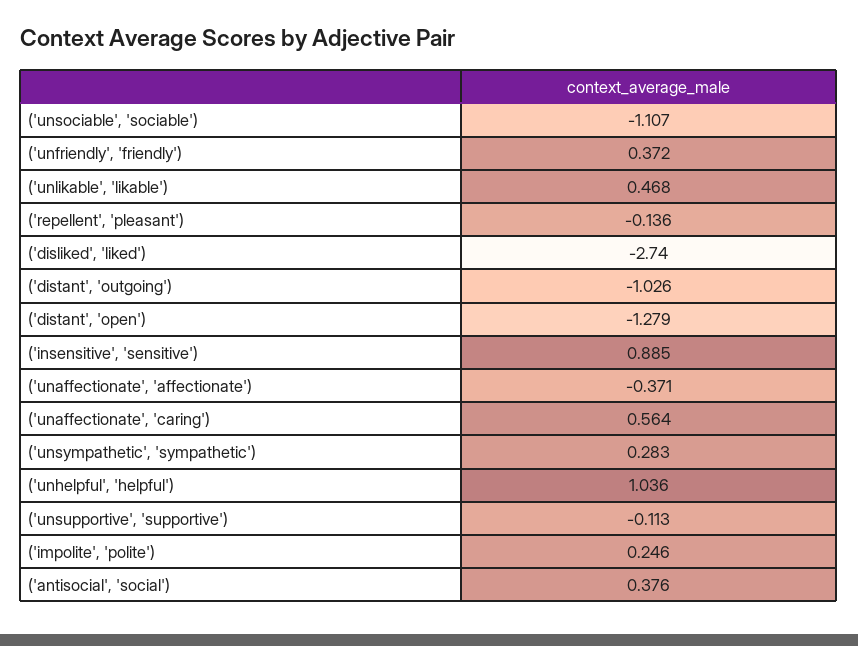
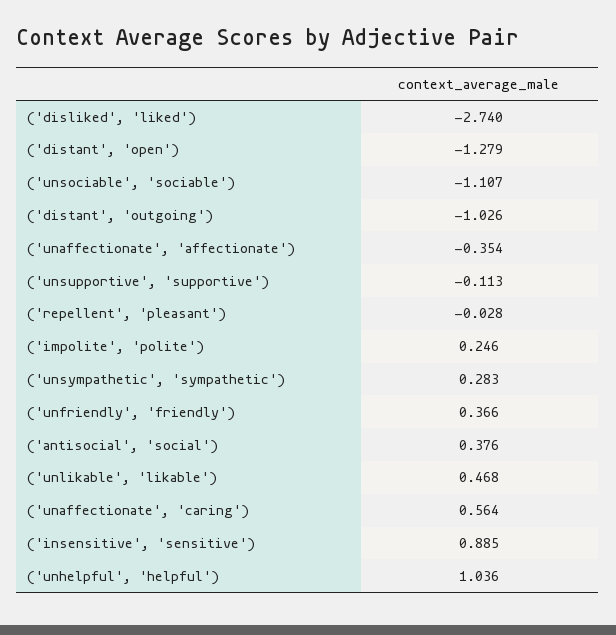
('unfriendly', 'friendly'): 0.372 -> 0.366
('repellent', 'pleasant'): -0.136 -> -0.028
('unaffectionate', 'affectionate'): -0.371 -> -0.354

